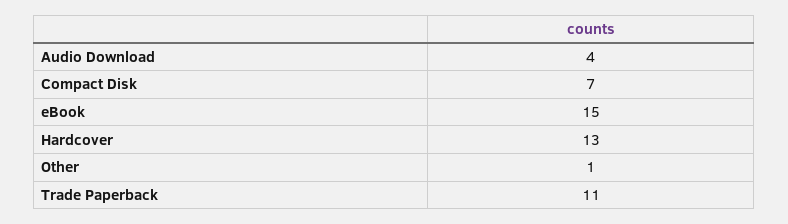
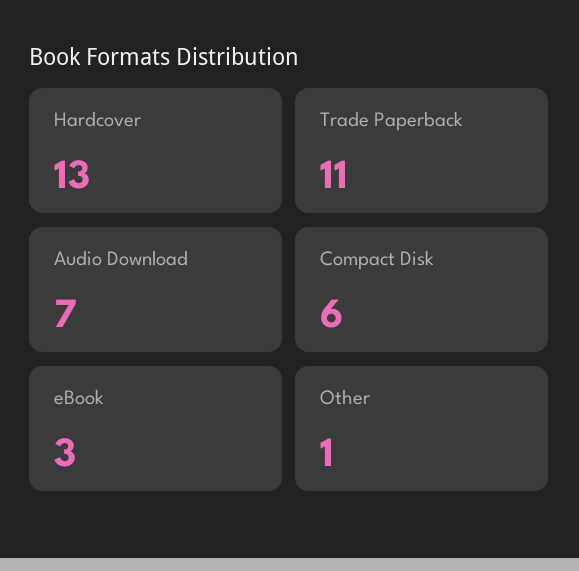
Audio Download: 4 -> 7
Compact Disk: 7 -> 6
eBook: 15 -> 3

